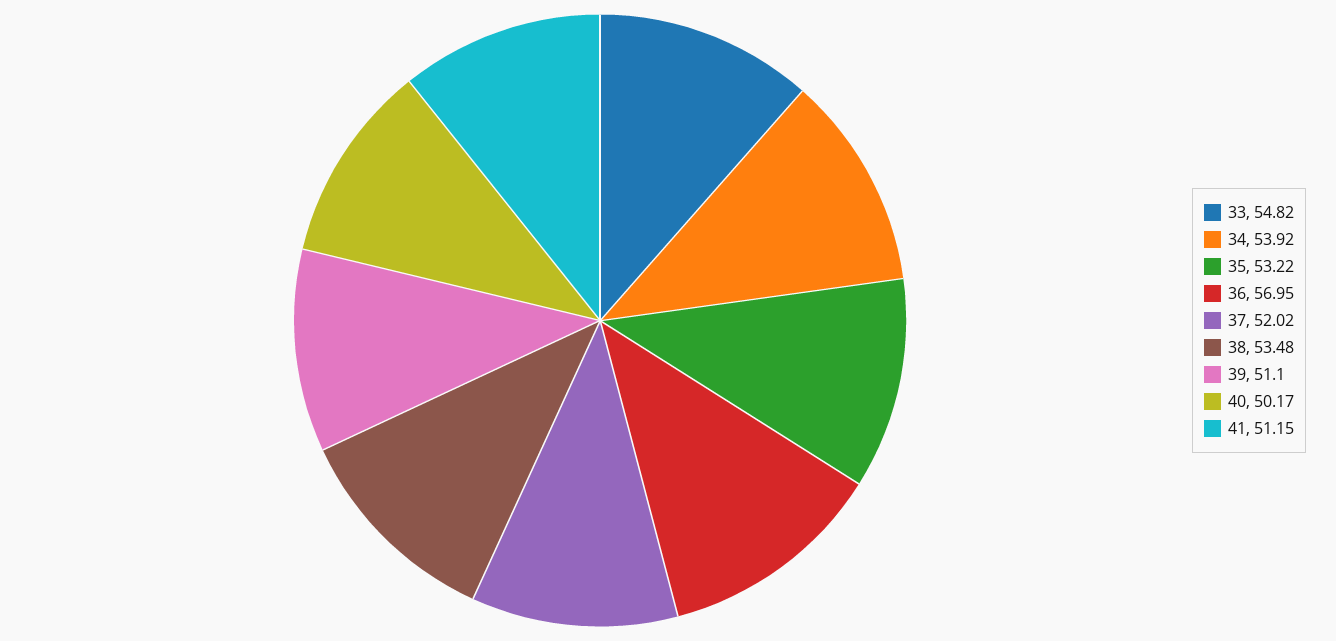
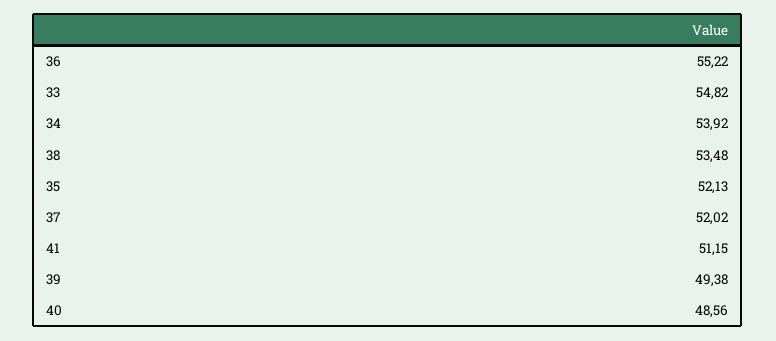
35: 53.22 -> 52.13
36: 56.95 -> 55.22
39: 51.1 -> 49.38
40: 50.17 -> 48.56

